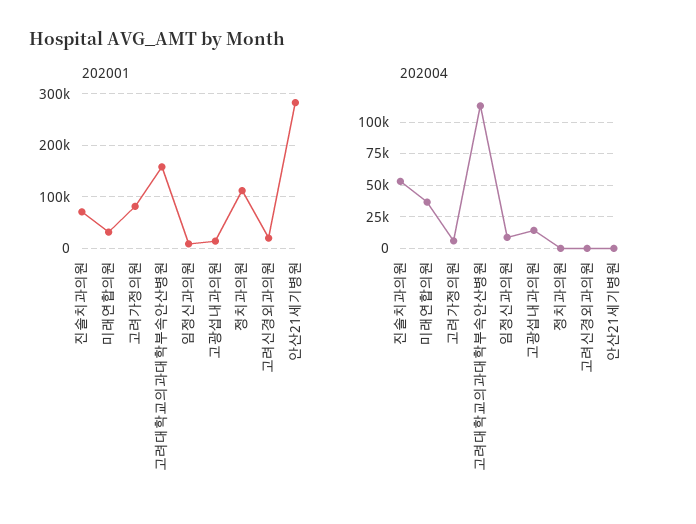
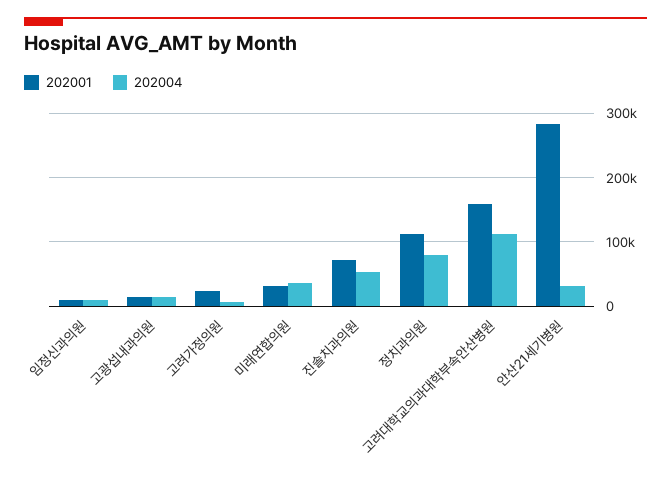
202001, 고려가정의원: 80000 -> 20000
202001, 고려신경외과의원: 20000 -> none
202004, 정치과의원: 0 -> 80000
202004, 고려신경외과의원: 0 -> none
202004, 안산21세기병원: 0 -> 30000

